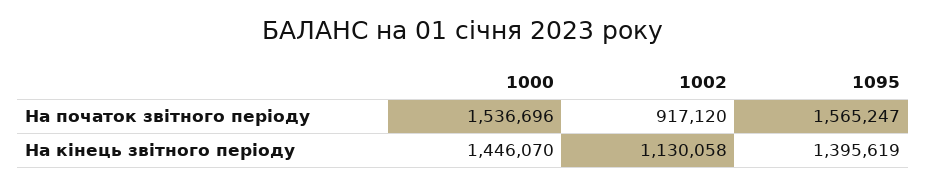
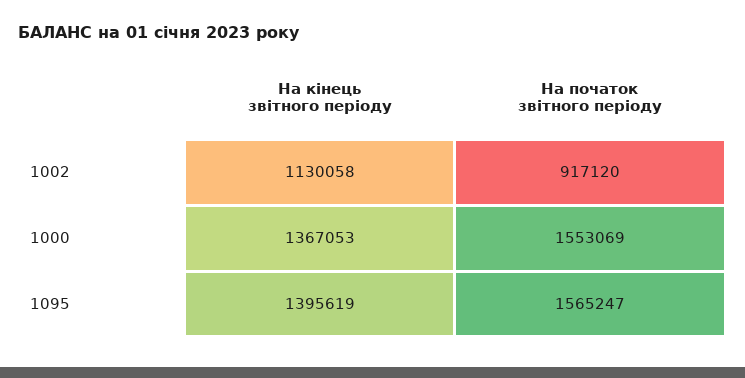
1000, На початок звітного періоду: 1536696 -> 1553069
1000, На кінець звітного періоду: 1446070 -> 1367053

